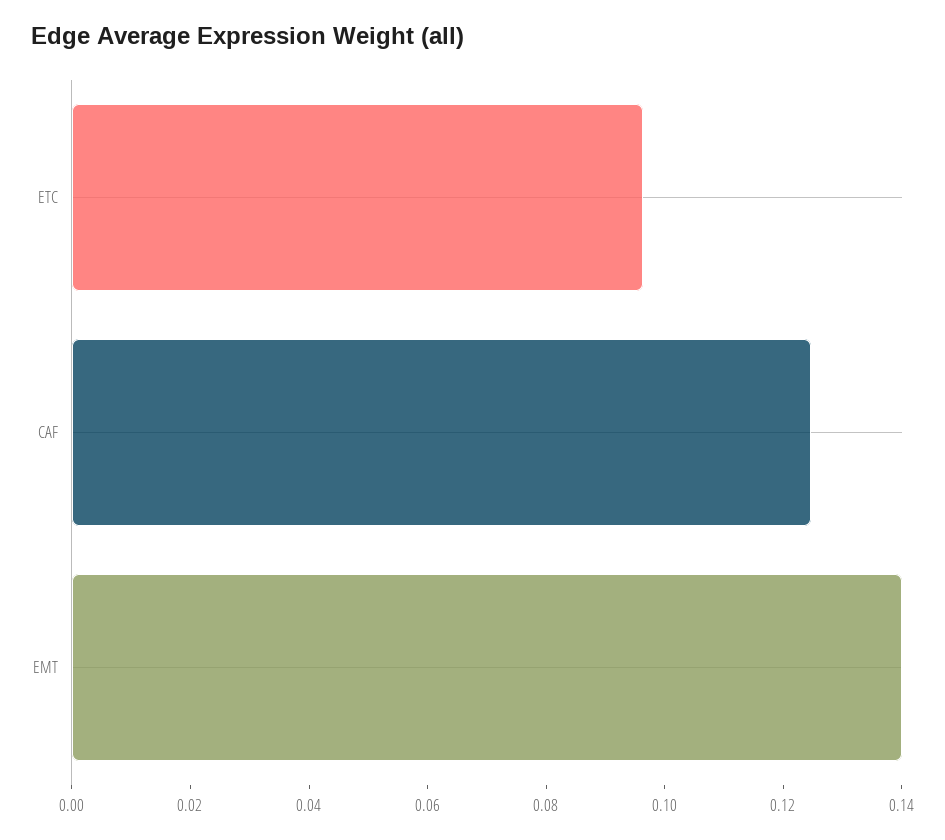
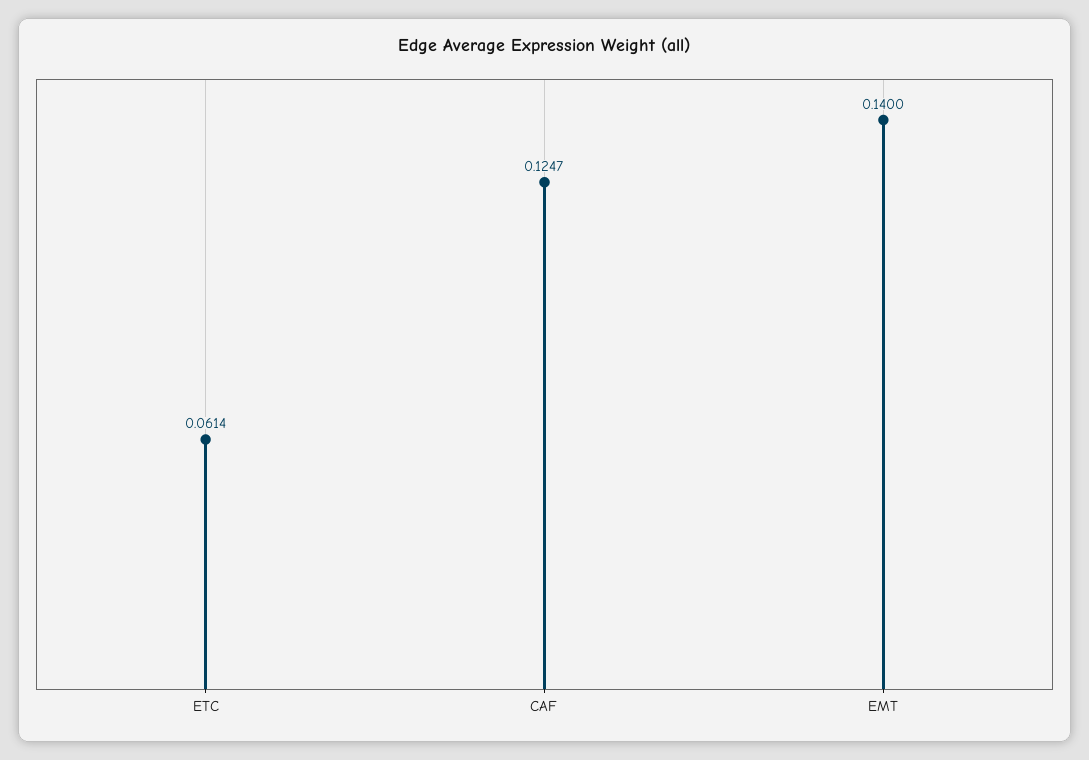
ETC: 0.095 -> 0.0614

